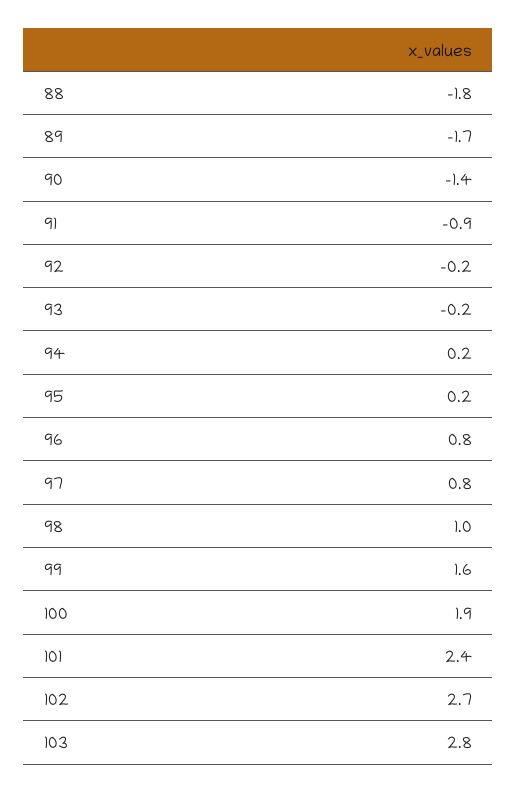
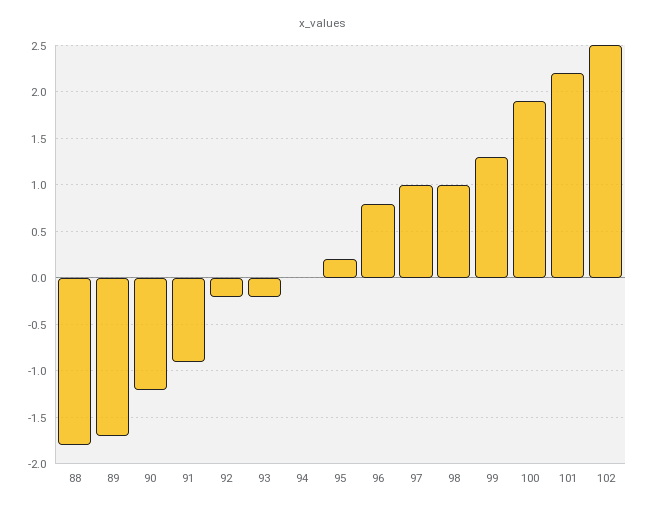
90: -1.4 -> -1.2
94: 0.2 -> 0
97: 0.8 -> 1
99: 1.6 -> 1.3
101: 2.4 -> 2.2
102: 2.7 -> 2.5
103: 2.8 -> none

